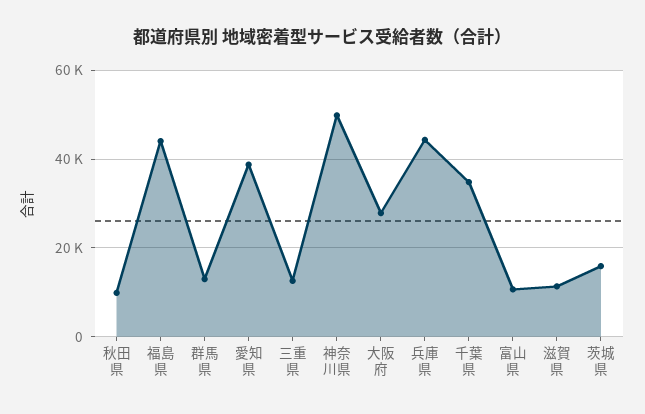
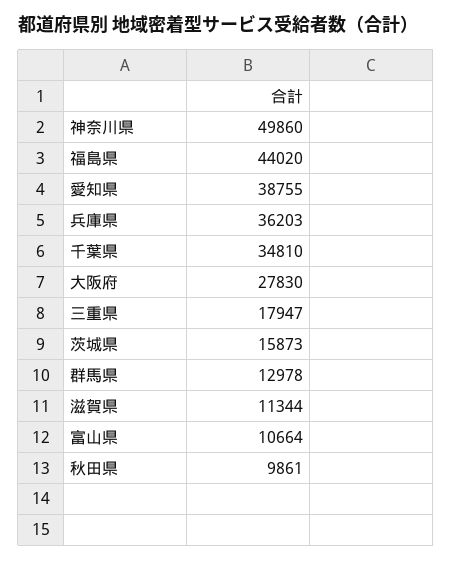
三重県: 12000 -> 17947
兵庫県: 44000 -> 36203

